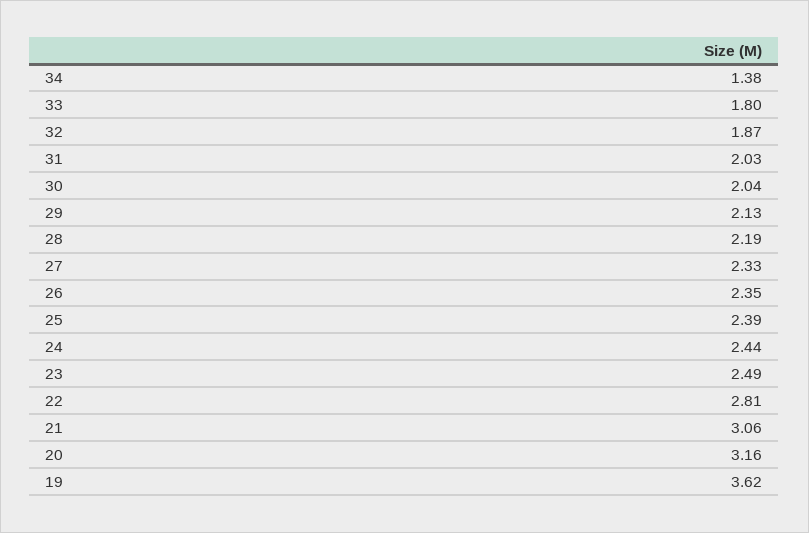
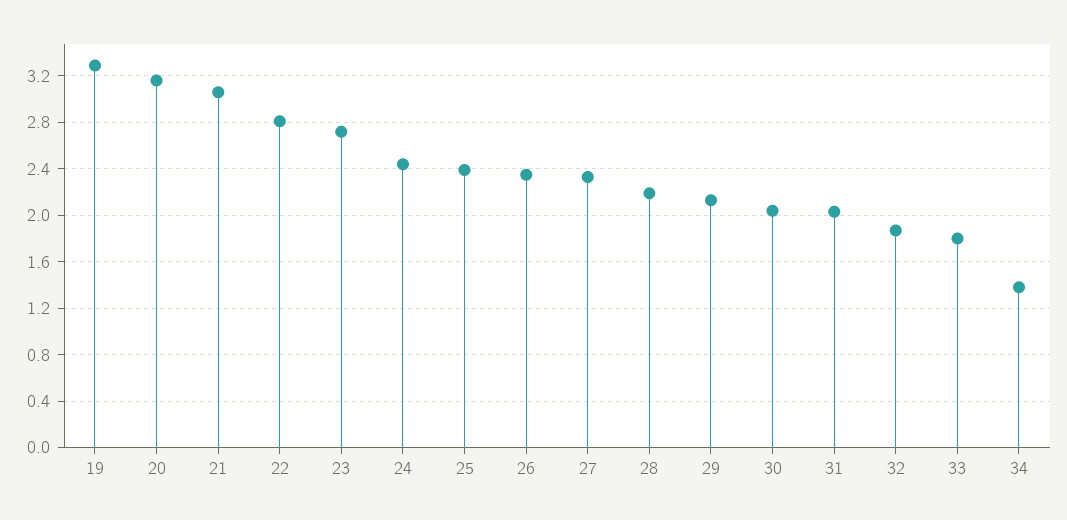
23: 2.49 -> 2.7
19: 3.62 -> 3.3

